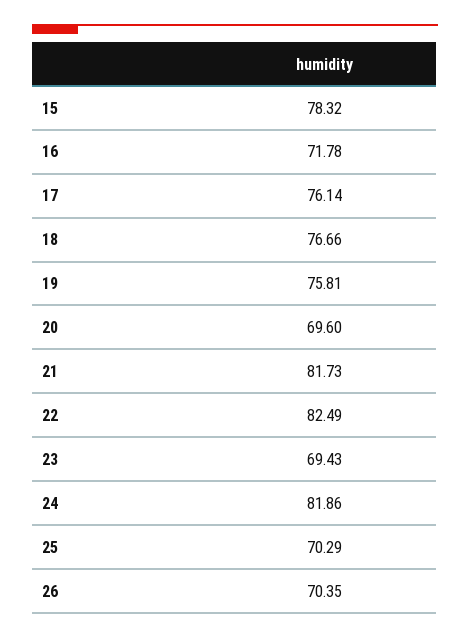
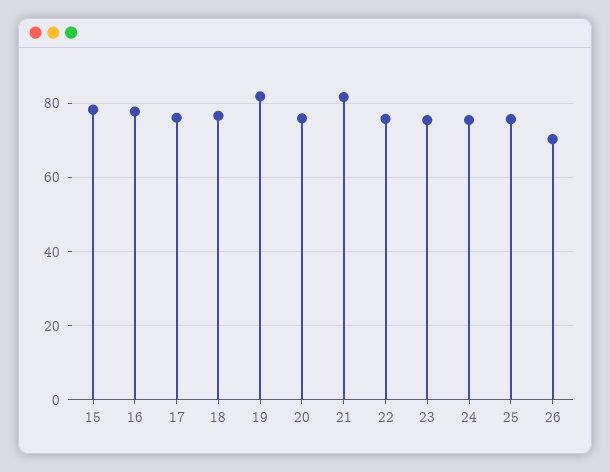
16: 71.78 -> 78
19: 75.81 -> 82
20: 69.6 -> 76
22: 82.49 -> 76
23: 69.43 -> 76
24: 81.86 -> 76
25: 70.29 -> 76

